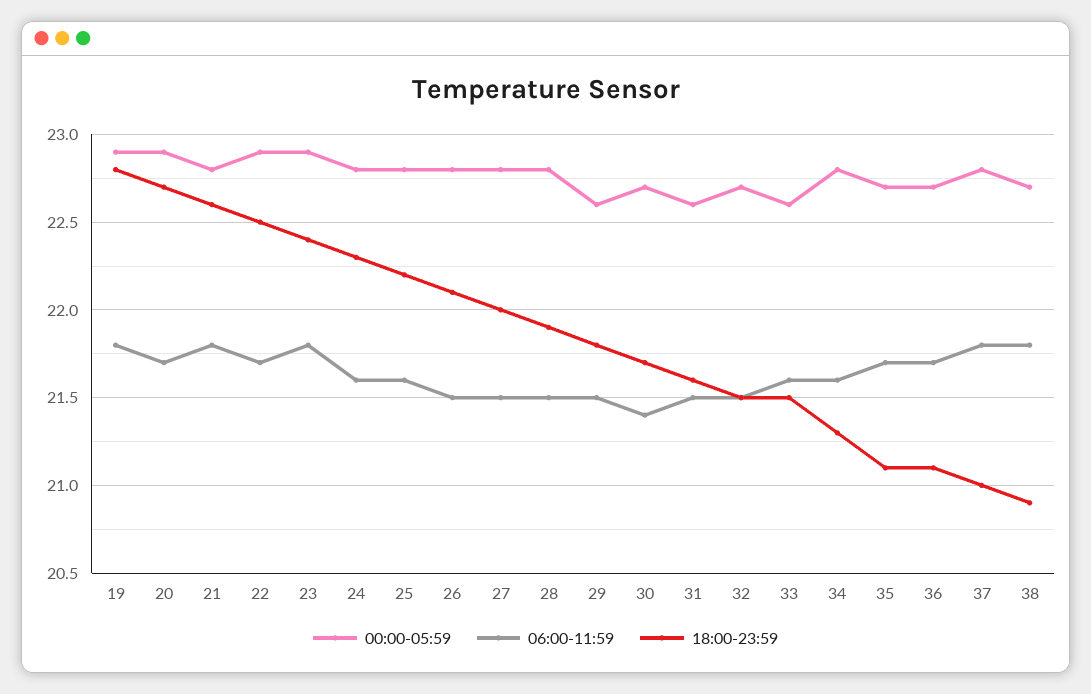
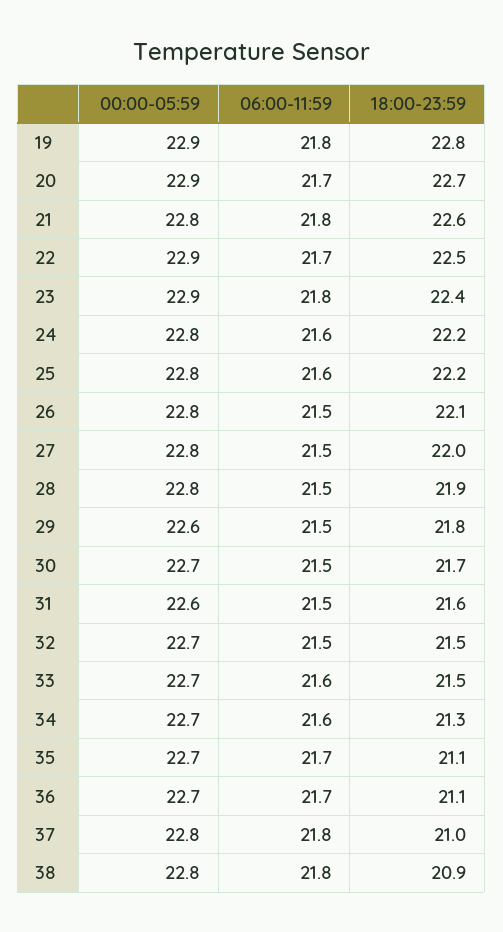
18:00-23:59, 24: 22.3 -> 22.2
06:00-11:59, 30: 21.4 -> 21.5
00:00-05:59, 33: 22.6 -> 22.7
00:00-05:59, 34: 22.8 -> 22.7
00:00-05:59, 38: 22.7 -> 22.8

